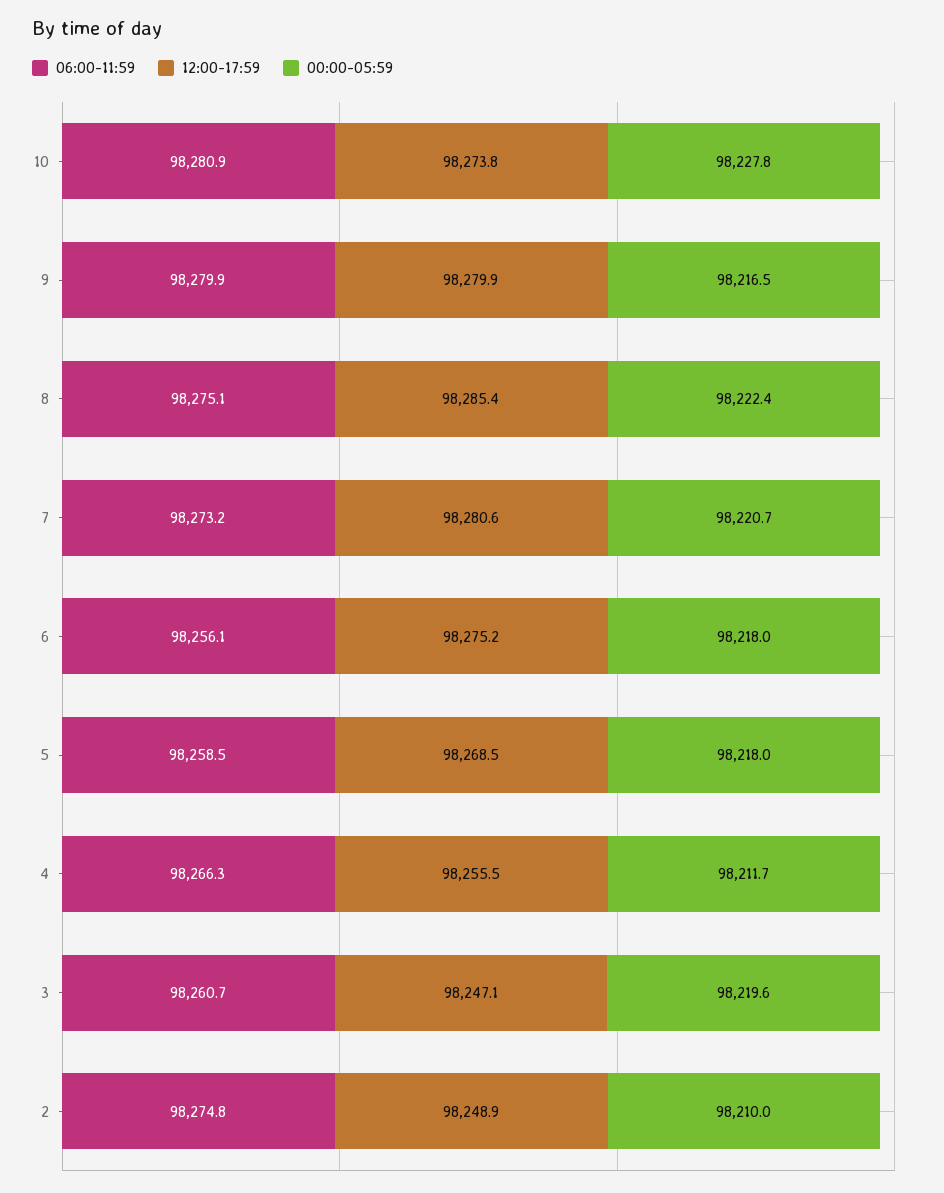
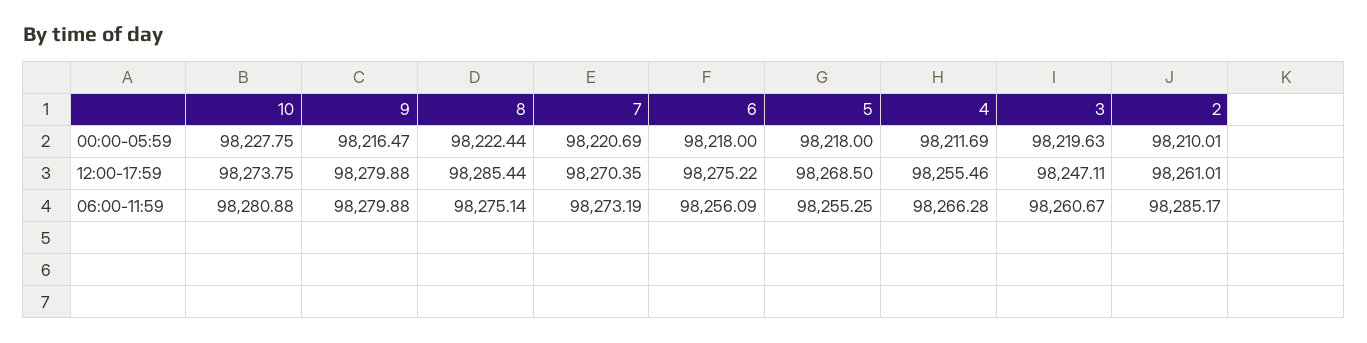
12:00-17:59, 7: 98280.6 -> 98270.35
06:00-11:59, 5: 98258.5 -> 98255.25
06:00-11:59, 2: 98274.8 -> 98285.17
12:00-17:59, 2: 98248.9 -> 98261.01

